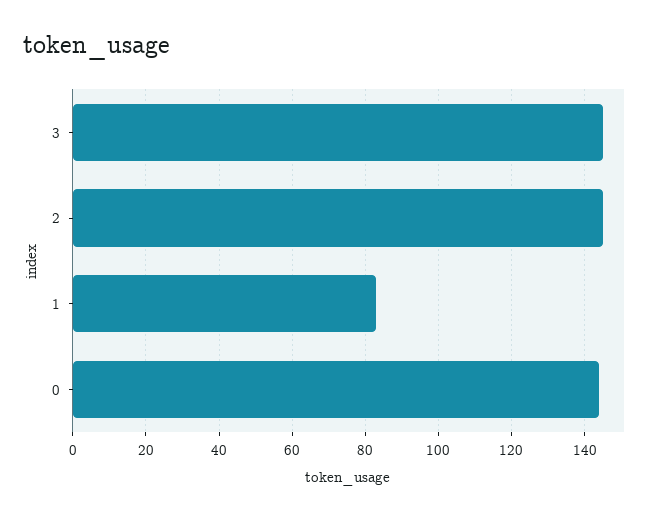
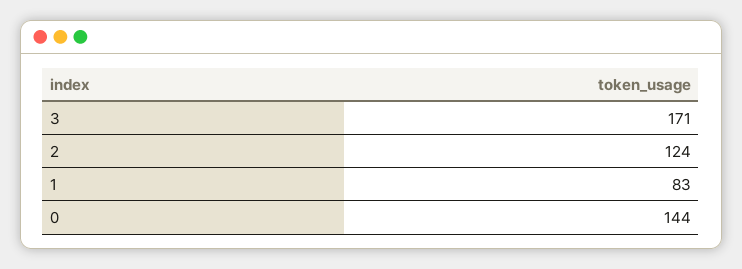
3: 145 -> 171
2: 145 -> 124

